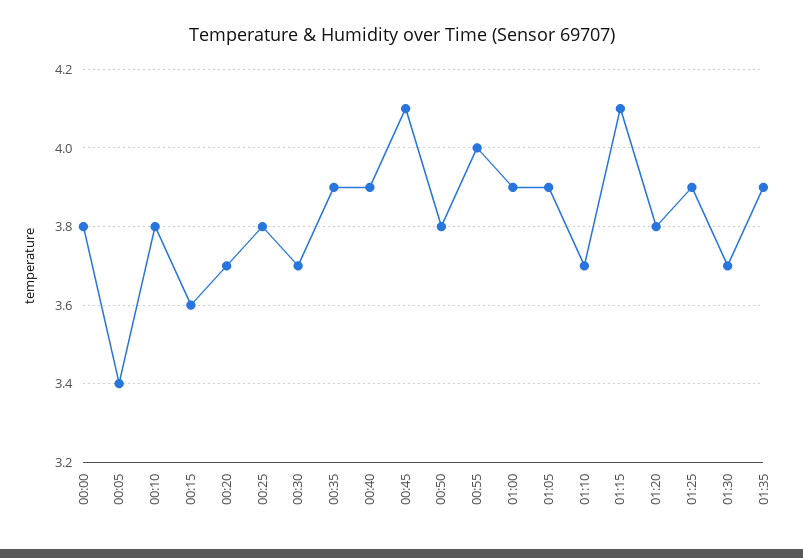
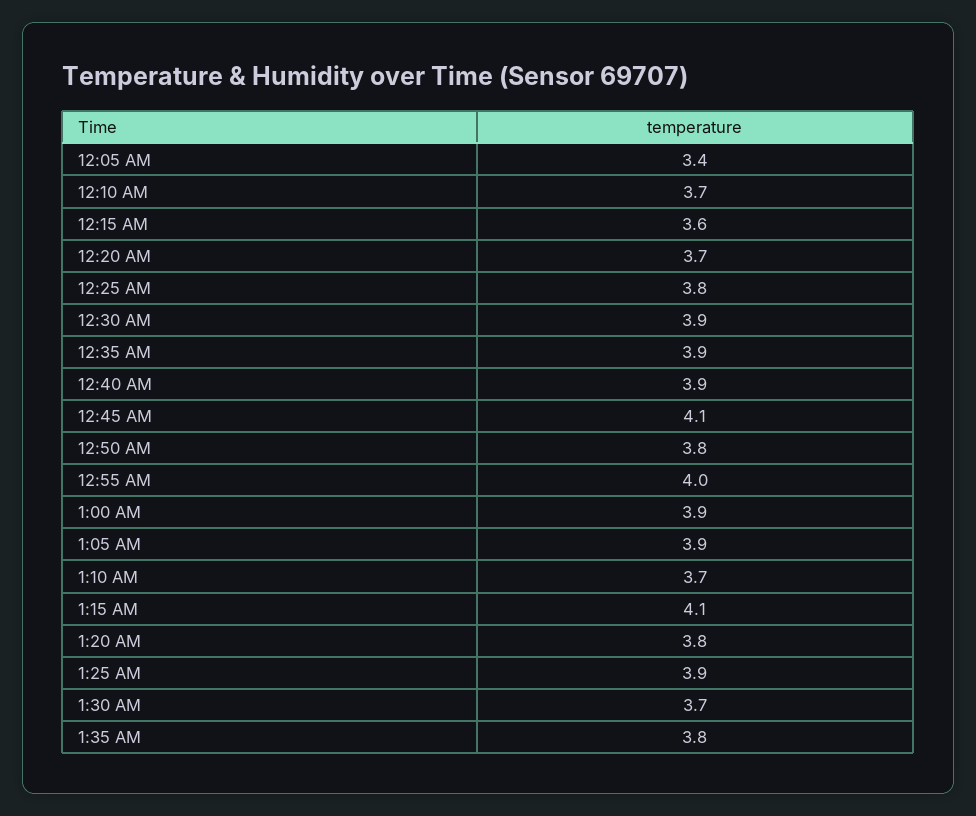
00:00: 3.8 -> none
00:10: 3.8 -> 3.7
00:30: 3.7 -> 3.9
01:35: 3.9 -> 3.8

